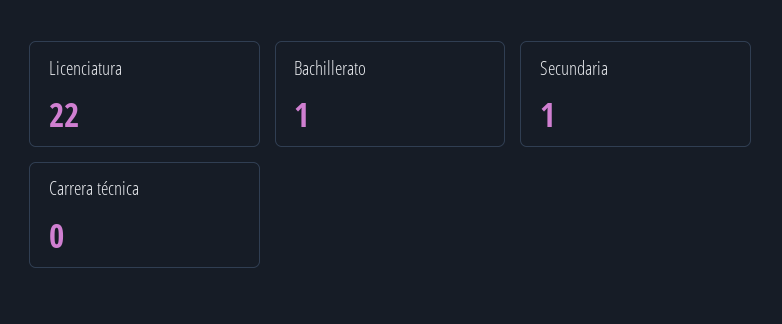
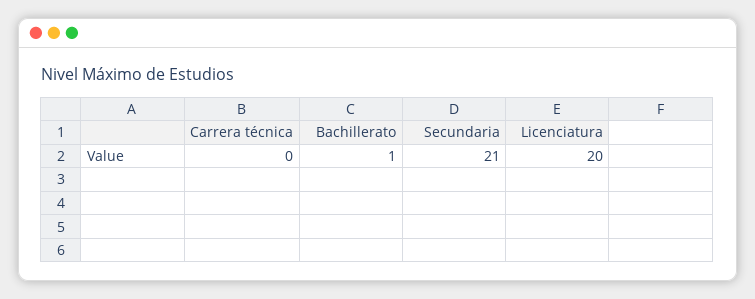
Licenciatura: 22 -> 20
Secundaria: 1 -> 21

